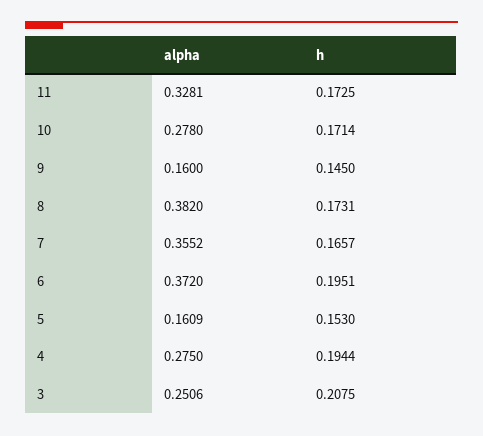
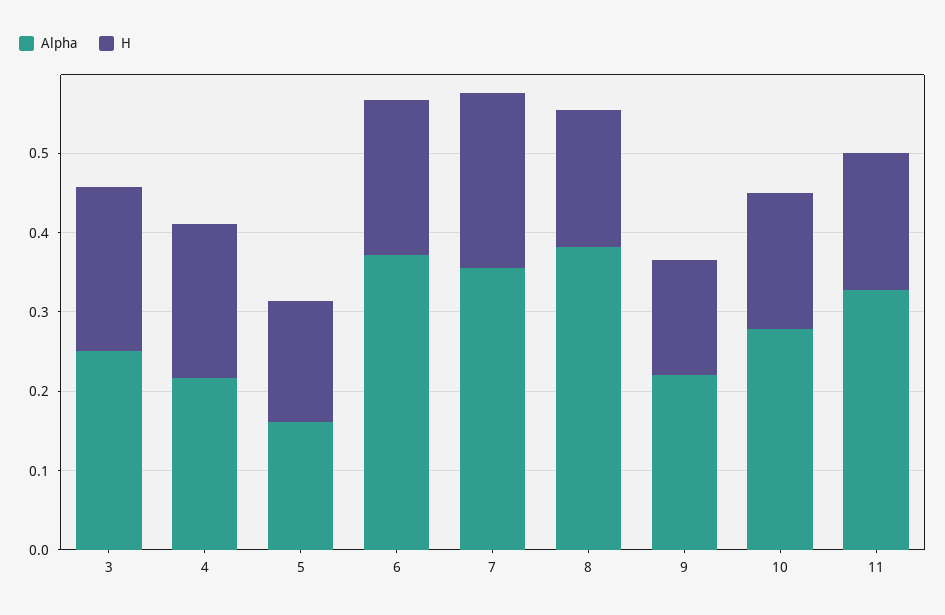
alpha, 9: 0.16 -> 0.22
h, 7: 0.1657 -> 0.22
alpha, 4: 0.275 -> 0.22

